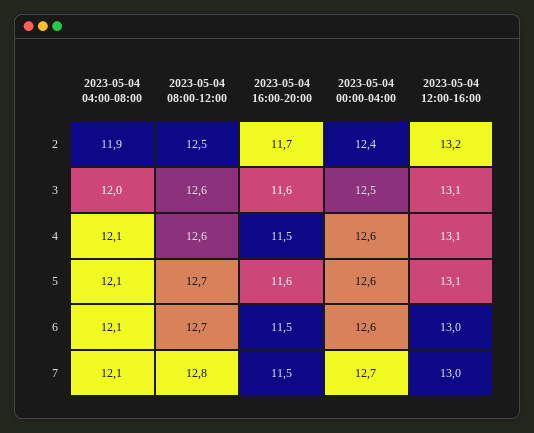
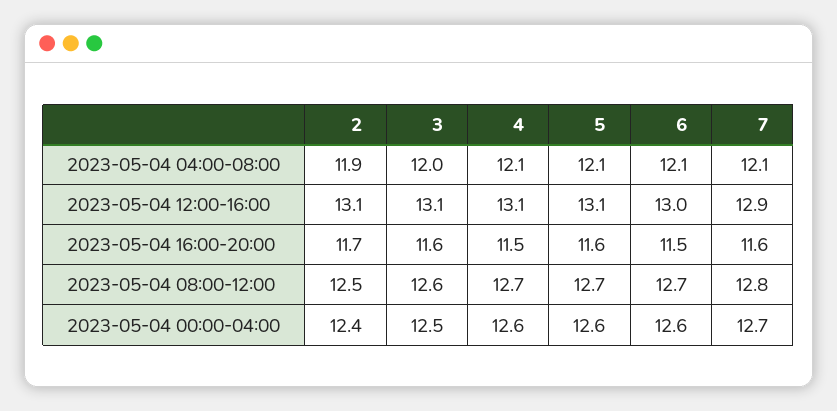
2023-05-04 12:00-16:00, 2: 13.2 -> 13.1
2023-05-04 08:00-12:00, 4: 12.6 -> 12.7
2023-05-04 16:00-20:00, 7: 11.5 -> 11.6
2023-05-04 12:00-16:00, 7: 13 -> 12.9

